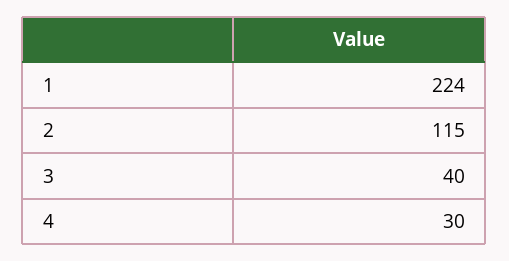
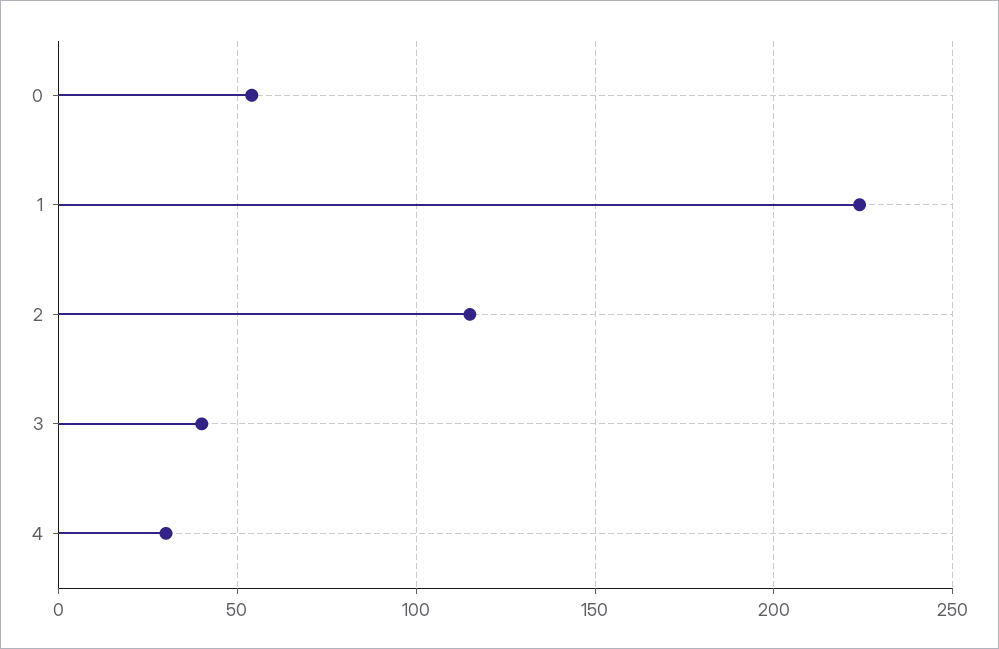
0: none -> 55

